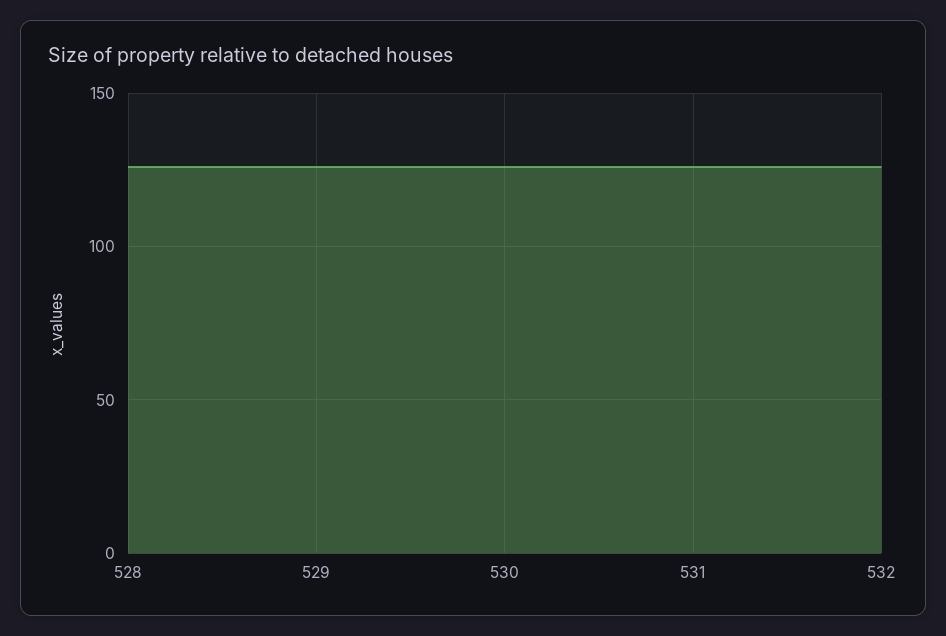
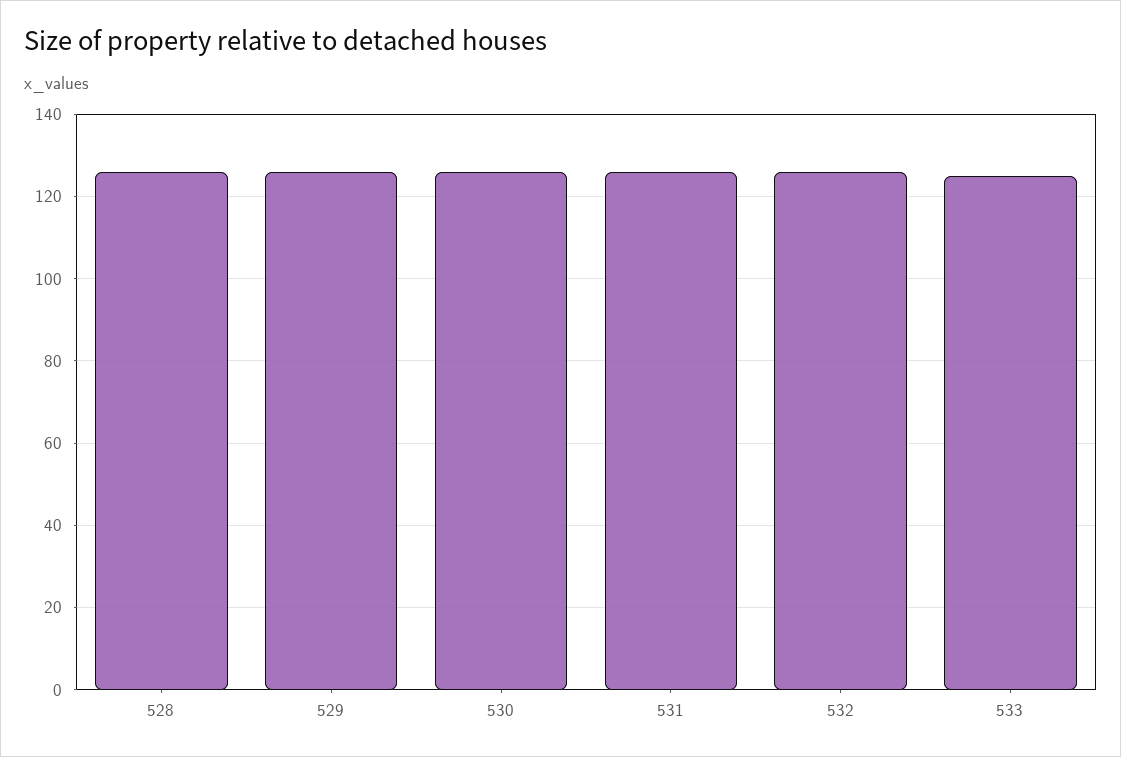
533: none -> 125

